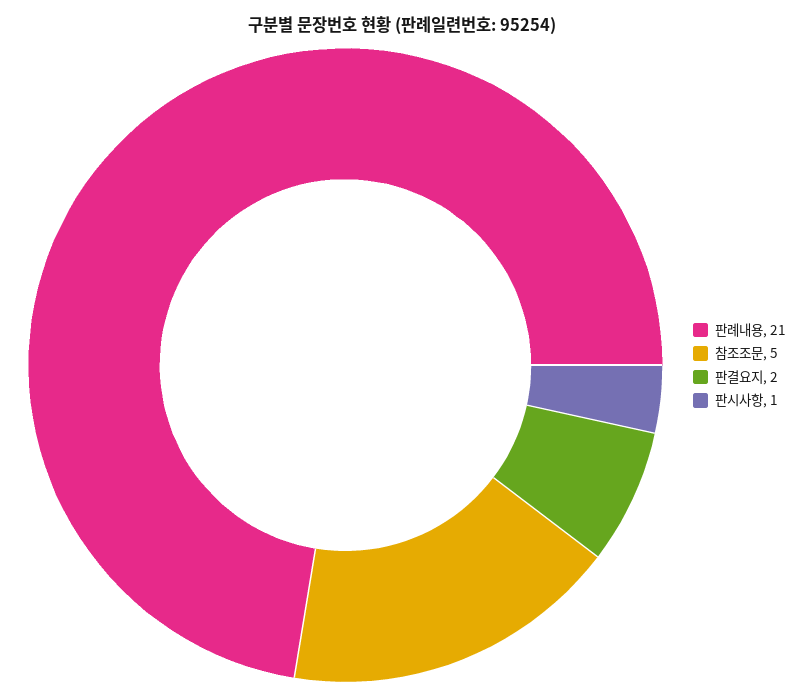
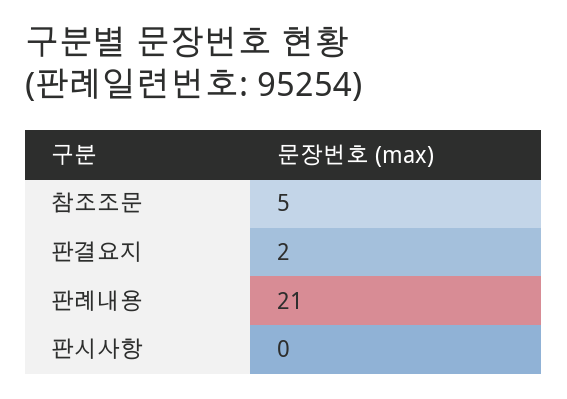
판시사항: 1 -> 0

